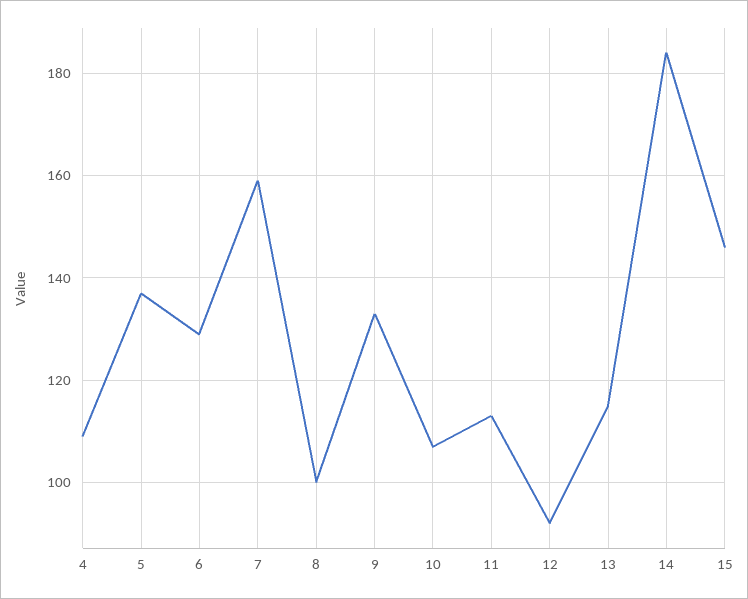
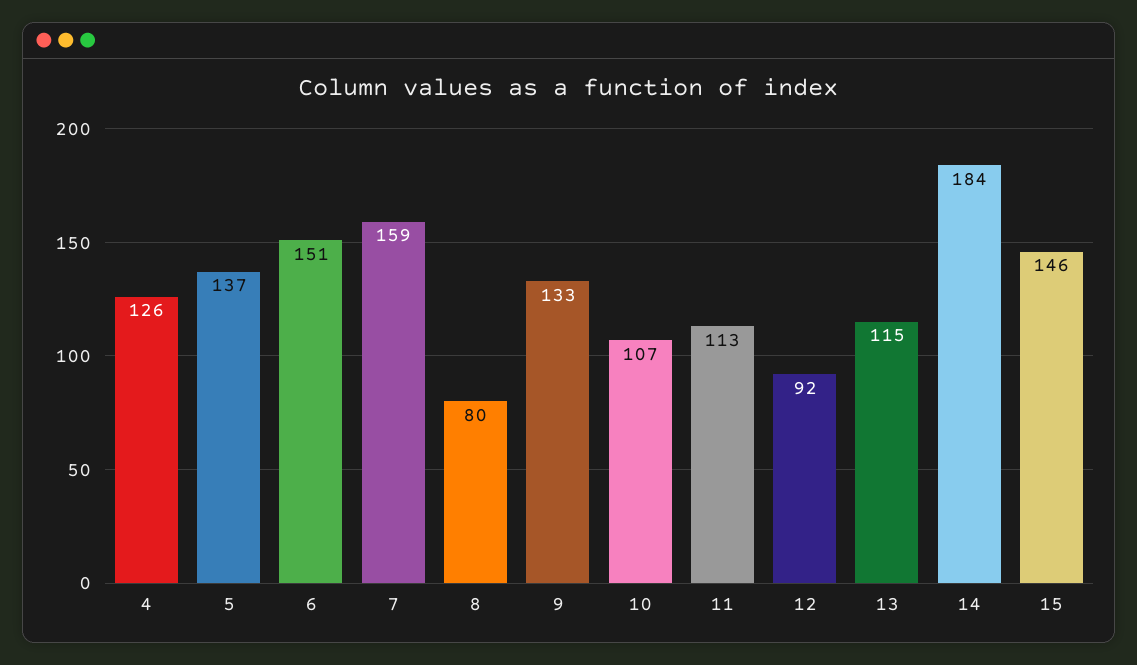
4: 110 -> 126
6: 130 -> 151
8: 100 -> 80

